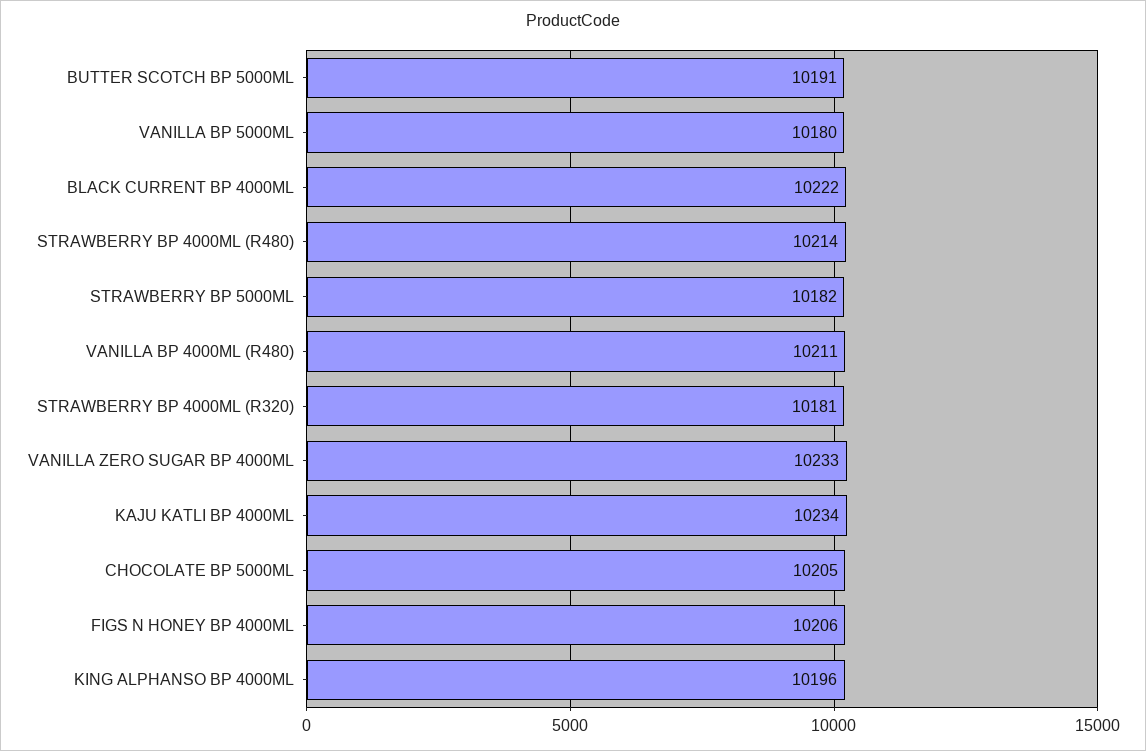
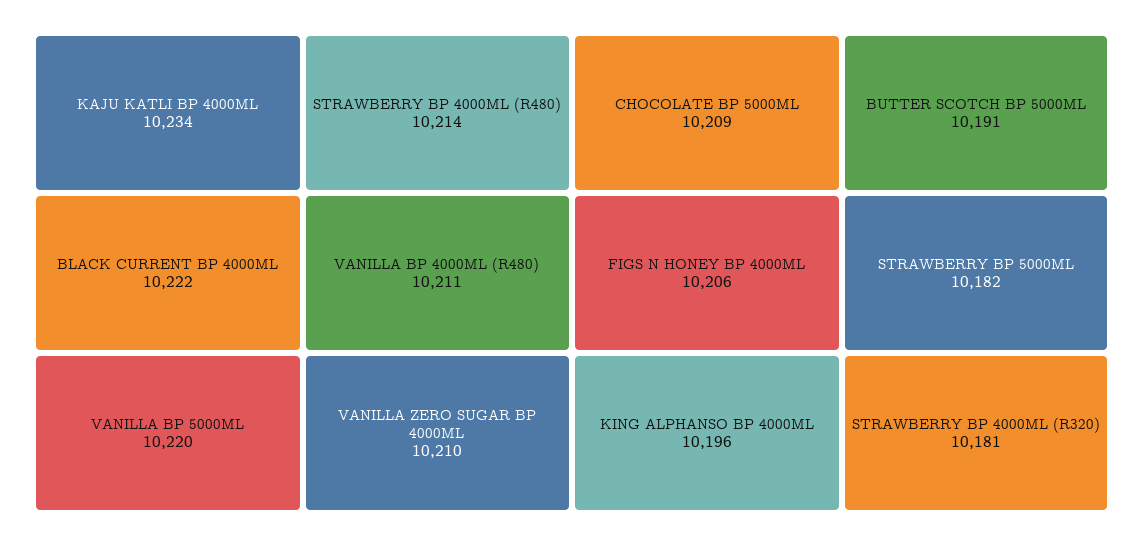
VANILLA BP 5000ML: 10180 -> 10220
VANILLA ZERO SUGAR BP 4000ML: 10233 -> 10210
CHOCOLATE BP 5000ML: 10205 -> 10209

